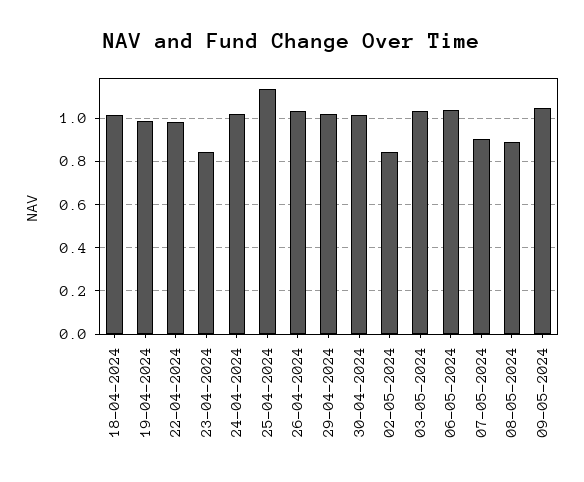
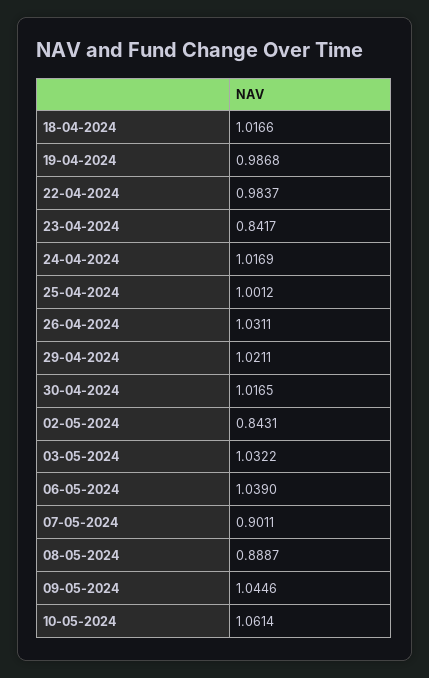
25-04-2024: 1.15 -> 1.0012
10-05-2024: none -> 1.0614

